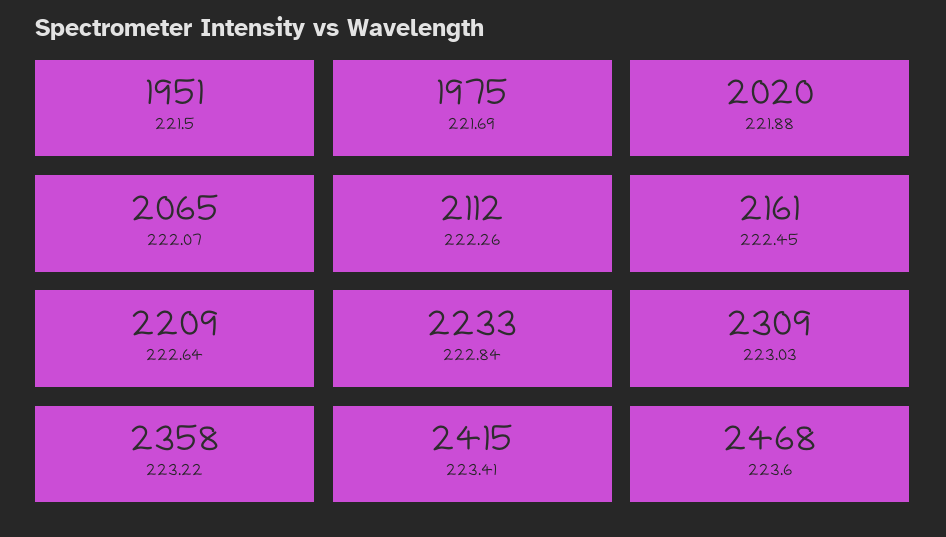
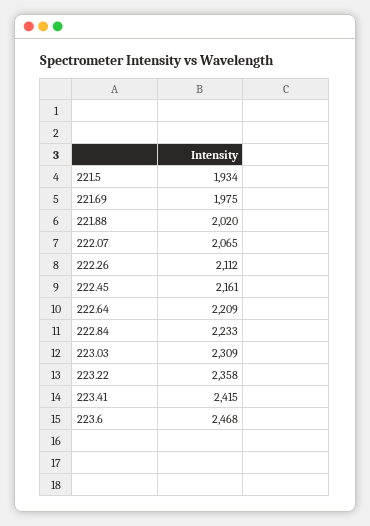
221.5: 1951 -> 1934

